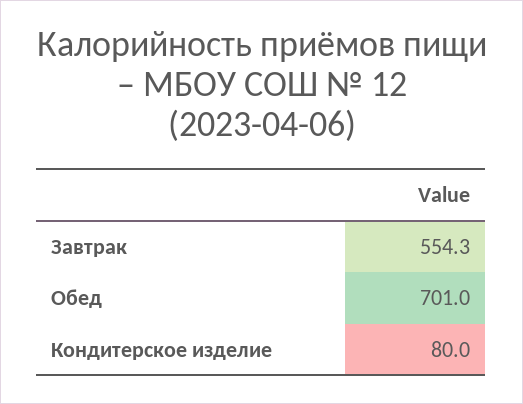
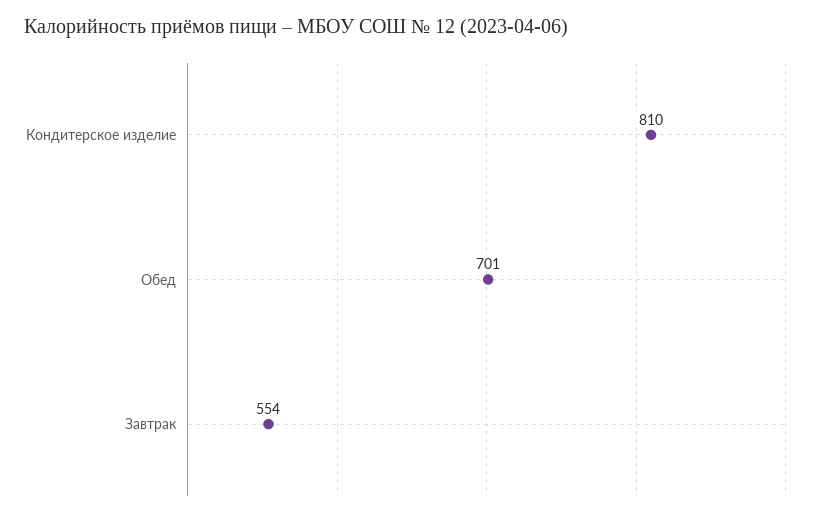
Кондитерское изделие: 80 -> 810

